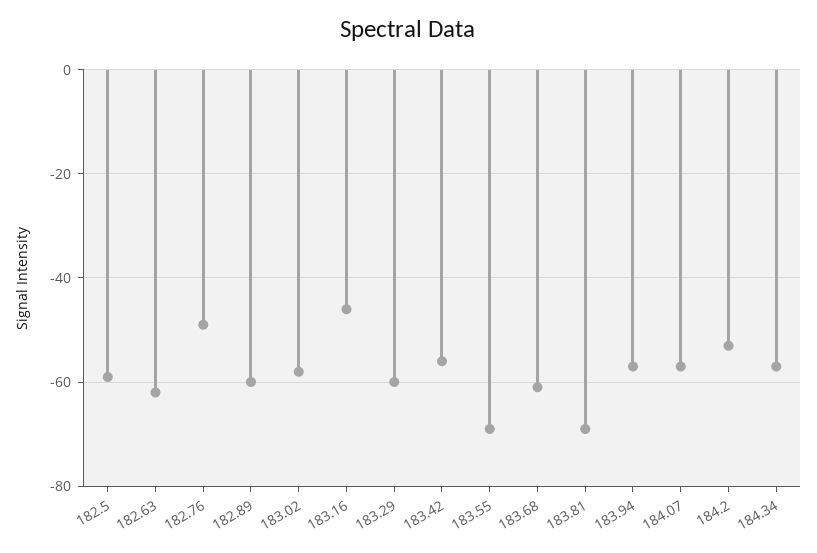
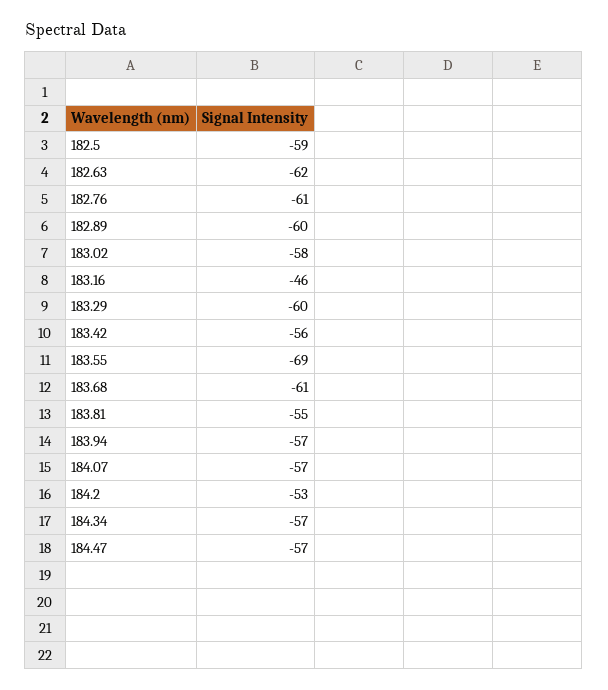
182.76: -50 -> -61
183.81: -70 -> -55
184.47: none -> -57

